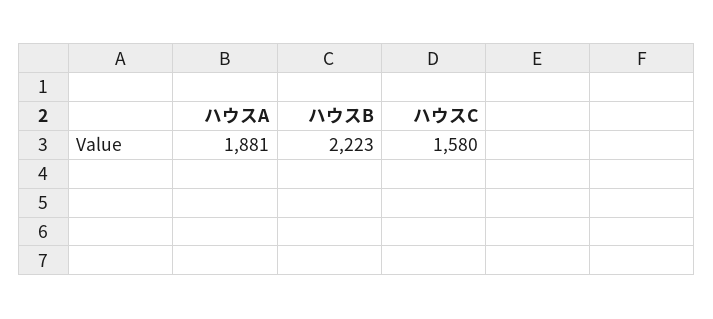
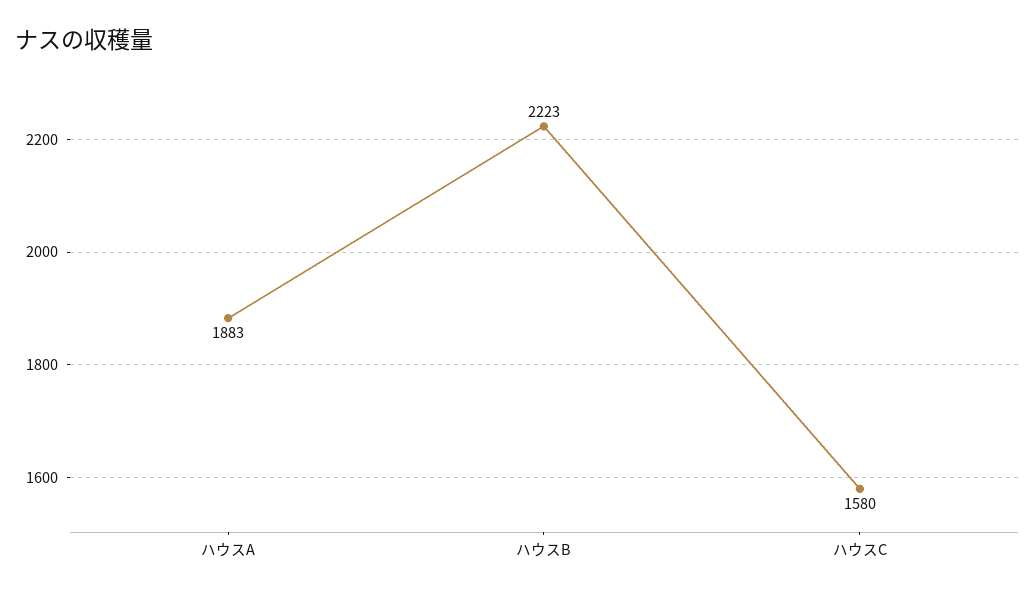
ハウスA: 1881 -> 1883

